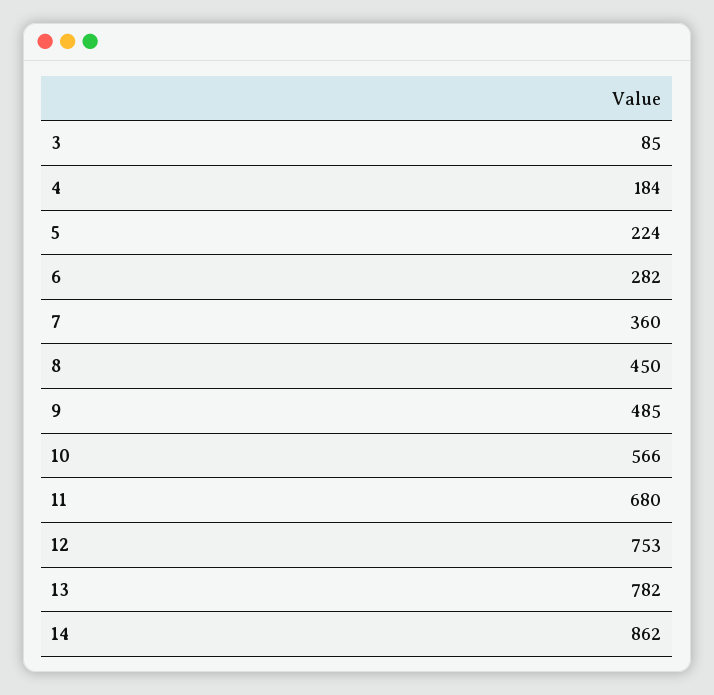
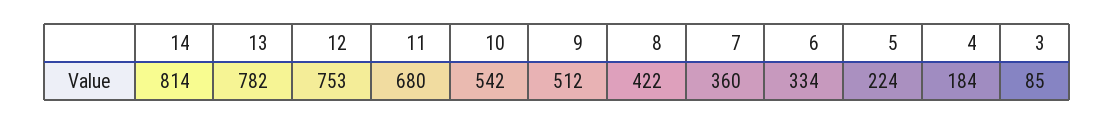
6: 282 -> 334
8: 450 -> 422
9: 485 -> 512
10: 566 -> 542
14: 862 -> 814

